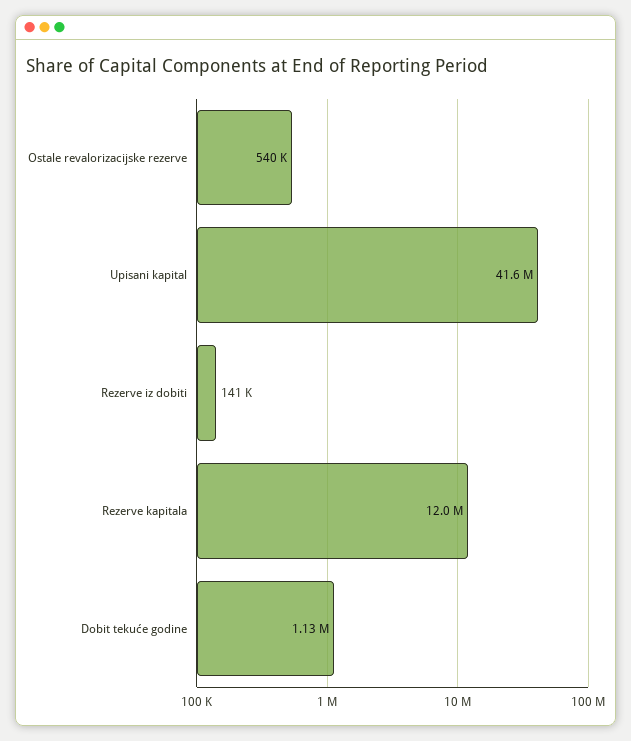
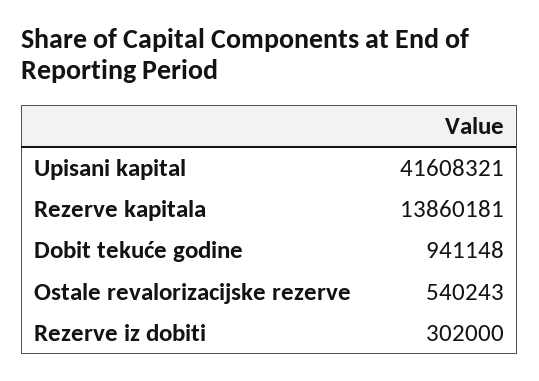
Rezerve iz dobiti: 141000 -> 302000
Rezerve kapitala: 12000000 -> 13860181
Dobit tekuće godine: 1130000 -> 941148

